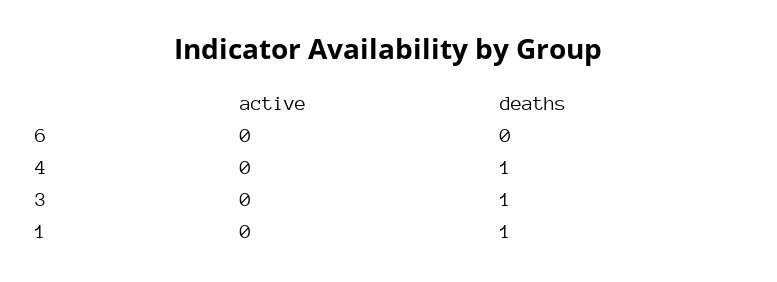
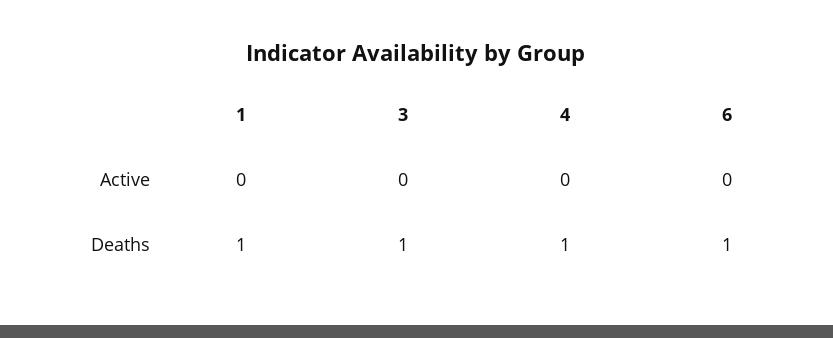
deaths, 6: 0 -> 1

